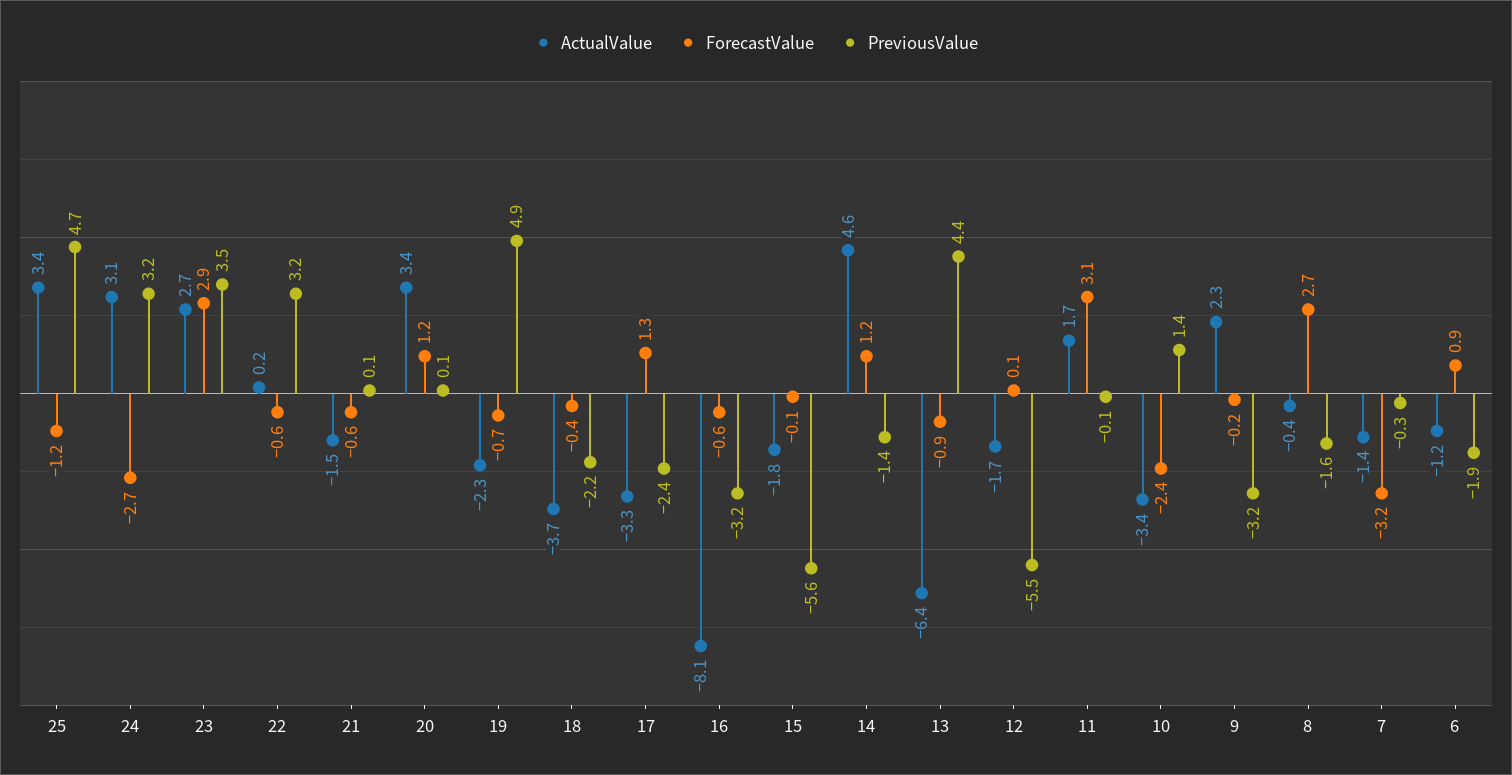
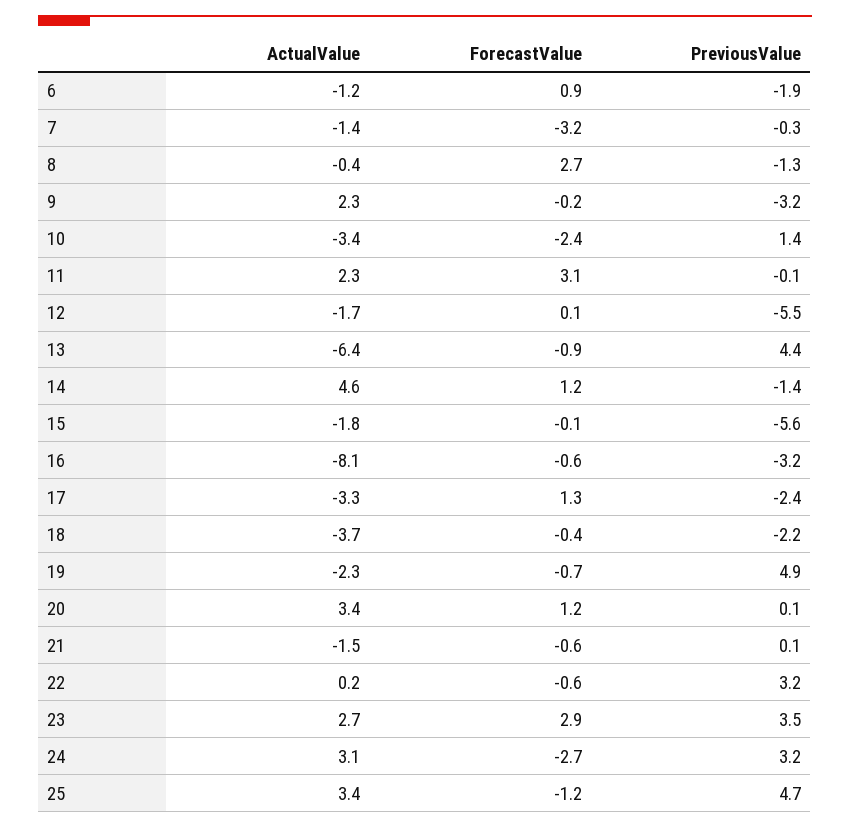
ActualValue, 11: 1.7 -> 2.3
PreviousValue, 8: -1.6 -> -1.3

